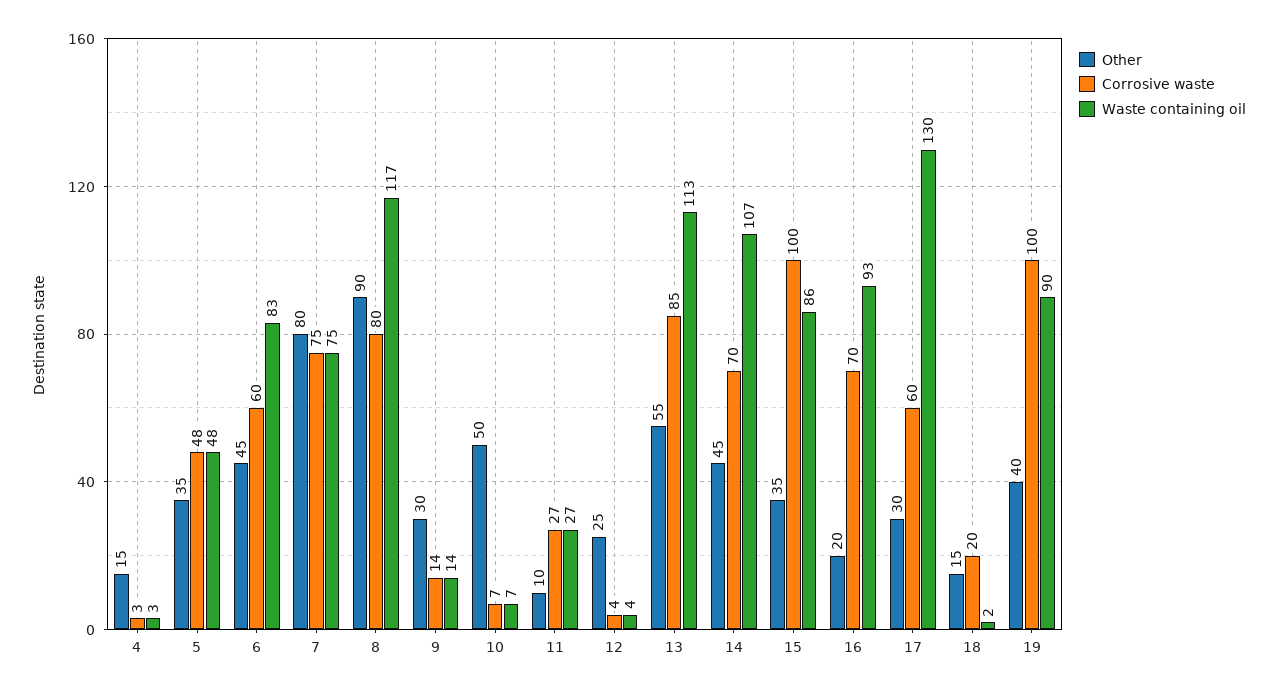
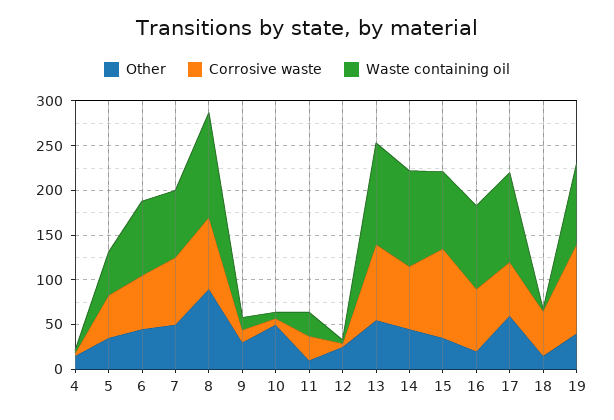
Other, 7: 80 -> 50
Other, 17: 30 -> 60
Waste containing oil, 17: 130 -> 100
Corrosive waste, 18: 20 -> 50

